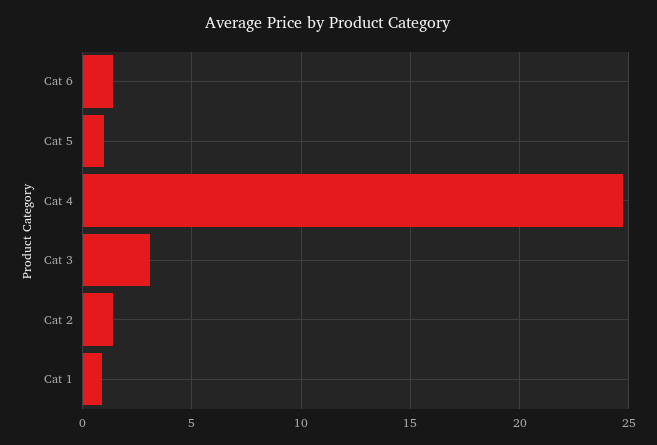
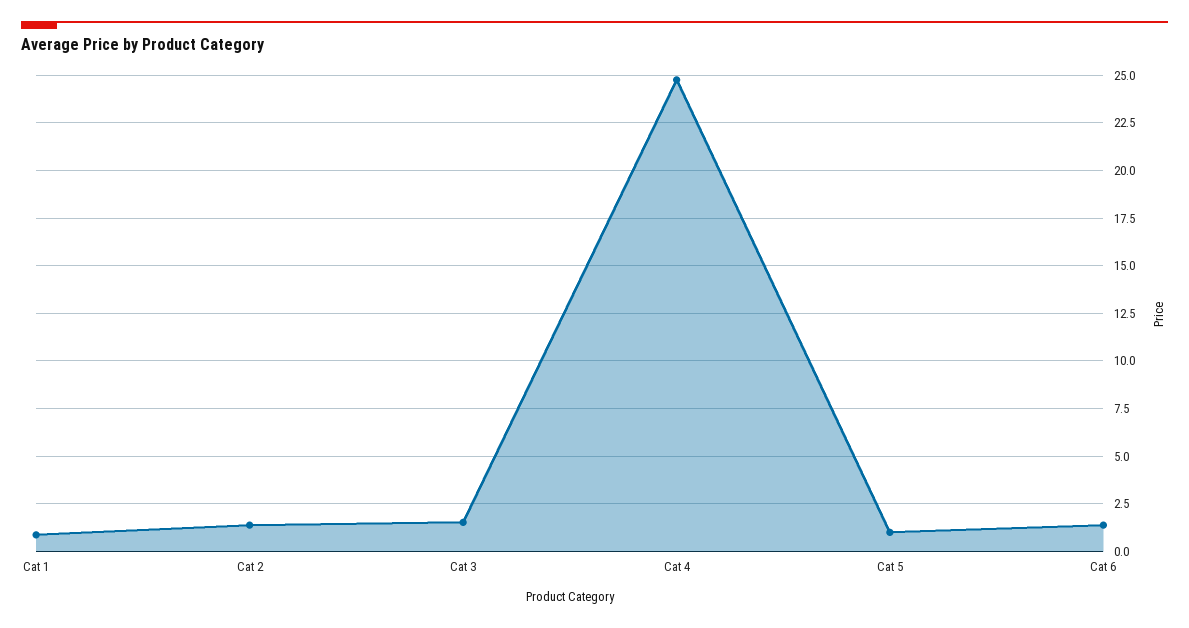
Cat 3: 3 -> 1.5

